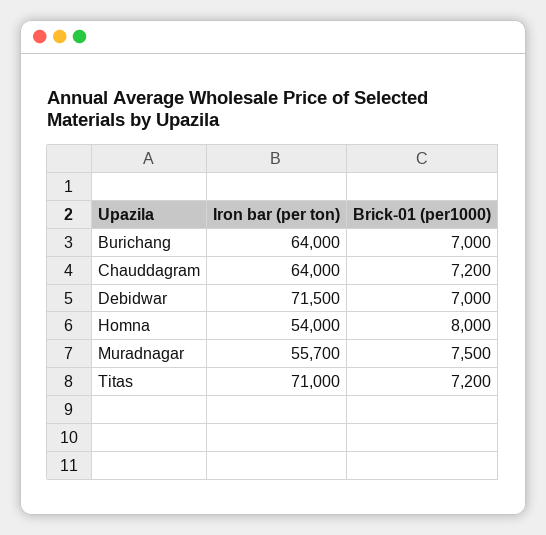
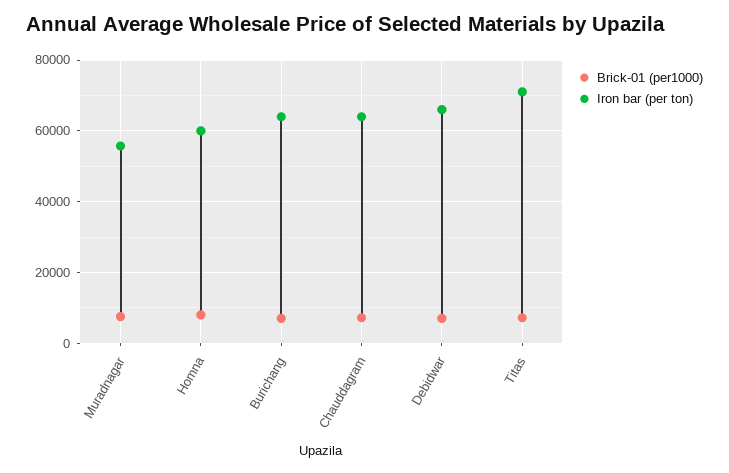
Iron bar (per ton), Debidwar: 71500 -> 66000
Iron bar (per ton), Homna: 54000 -> 60000

